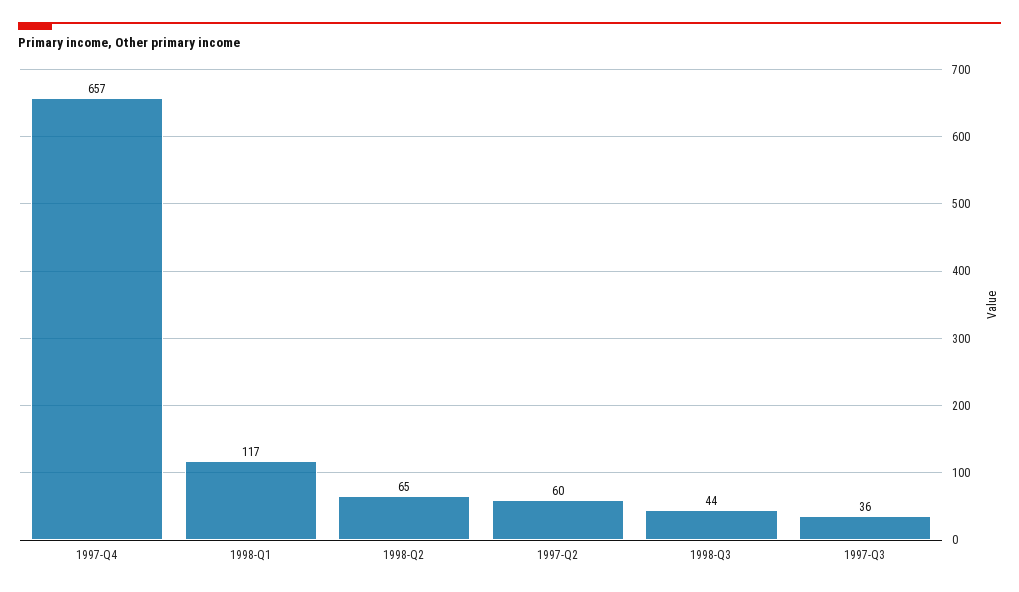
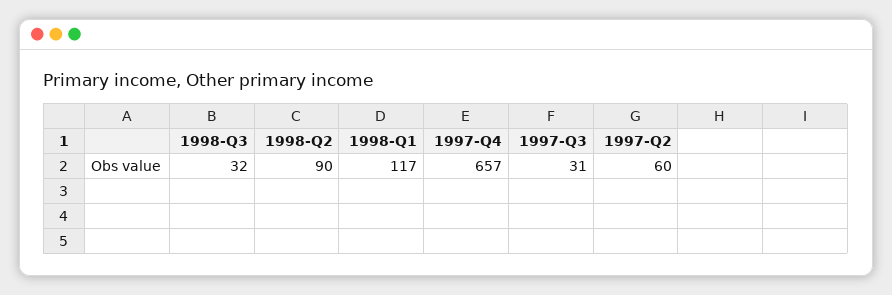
1998-Q2: 65 -> 90
1998-Q3: 44 -> 32
1997-Q3: 36 -> 31

